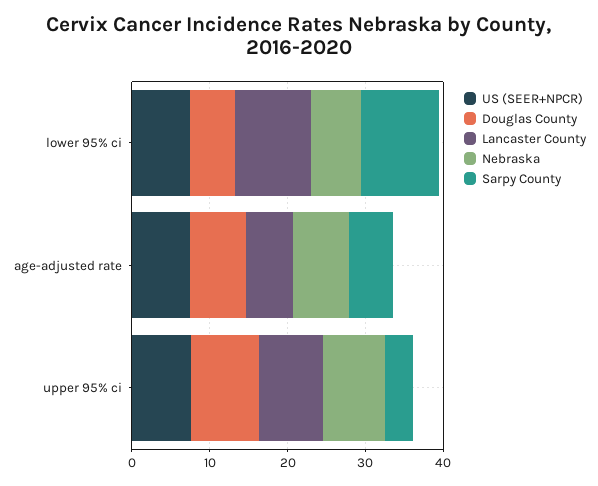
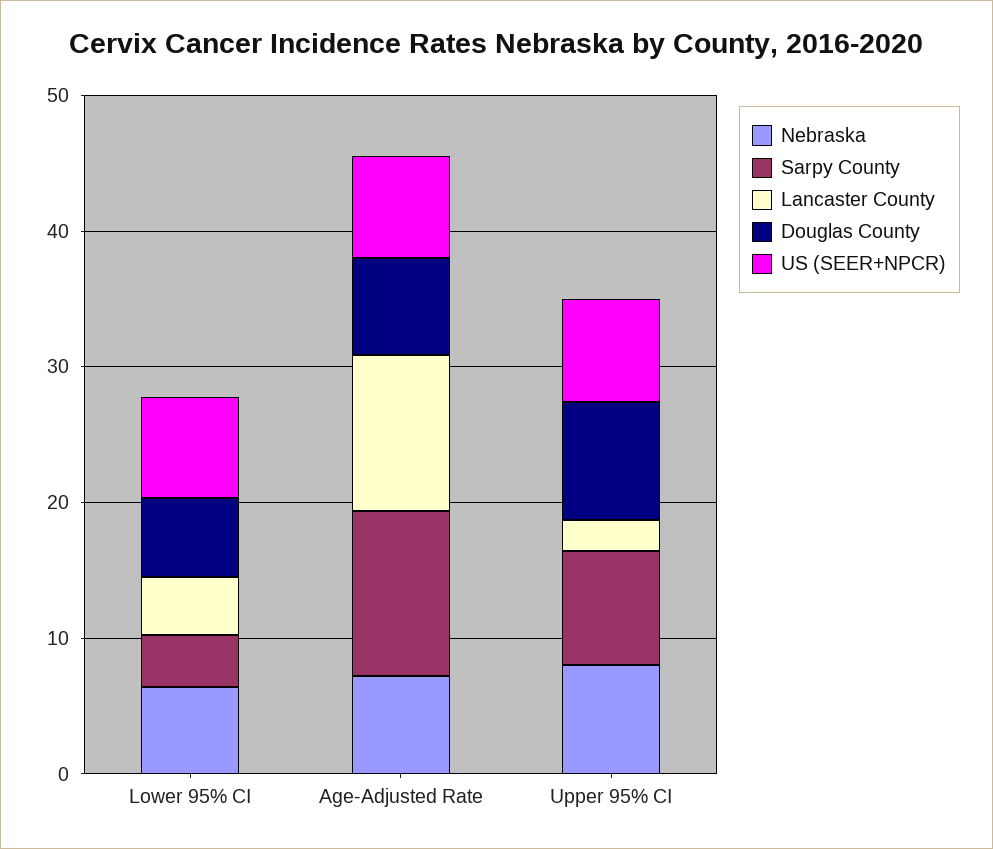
Lancaster County, lower 95% ci: 10 -> 4
Sarpy County, lower 95% ci: 10 -> 4
Lancaster County, age-adjusted rate: 6 -> 12
Sarpy County, age-adjusted rate: 6 -> 12
Lancaster County, upper 95% ci: 8 -> 2
Sarpy County, upper 95% ci: 4 -> 8

